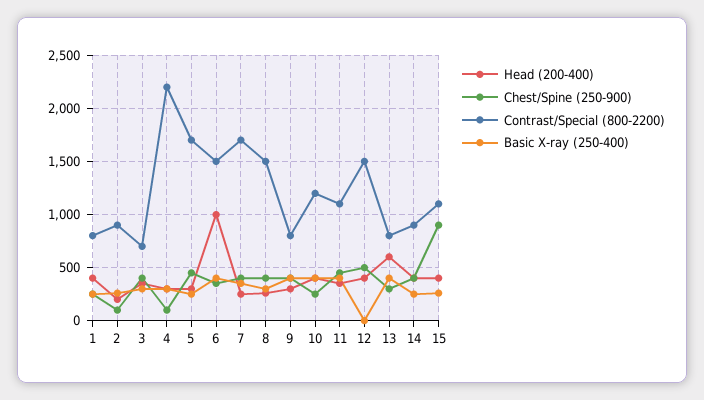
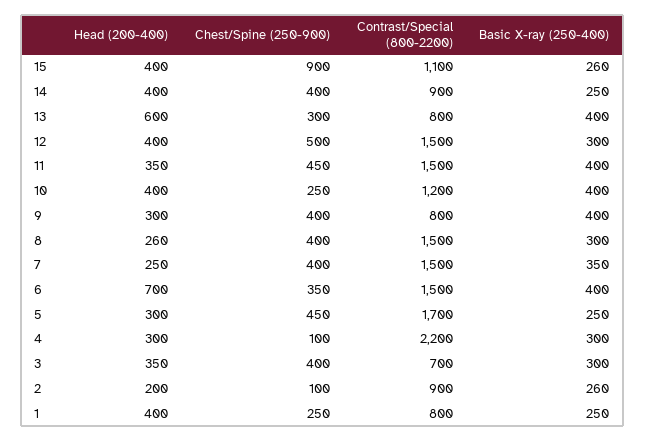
Head (200-400), 6: 1000 -> 700
Contrast/Special (800-2200), 7: 1700 -> 1500
Contrast/Special (800-2200), 11: 1100 -> 1500
Basic X-ray (250-400), 12: 0 -> 300

